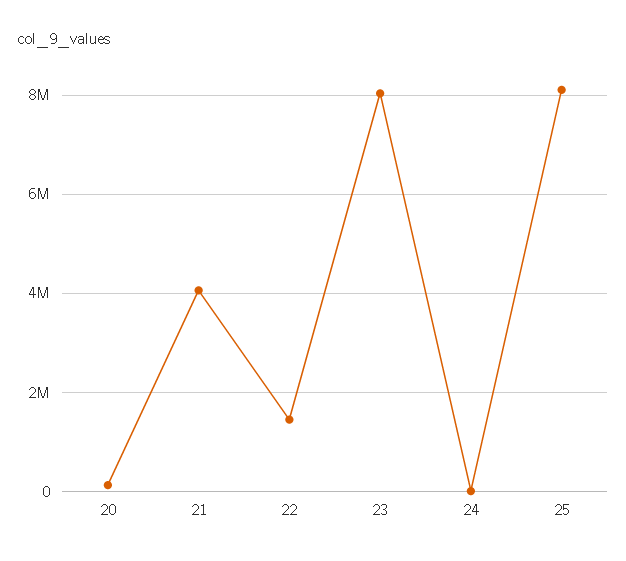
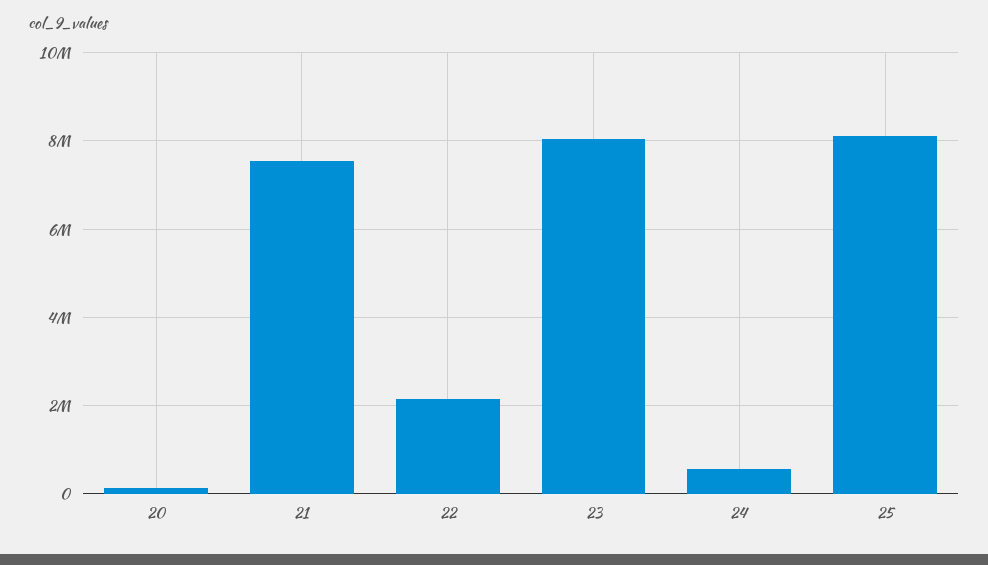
21: 4000000 -> 7600000
22: 1400000 -> 2200000
24: 0 -> 600000

